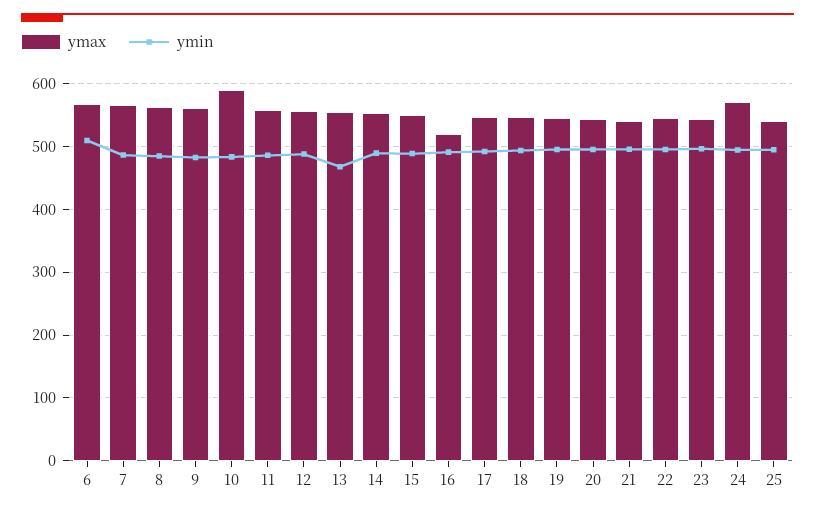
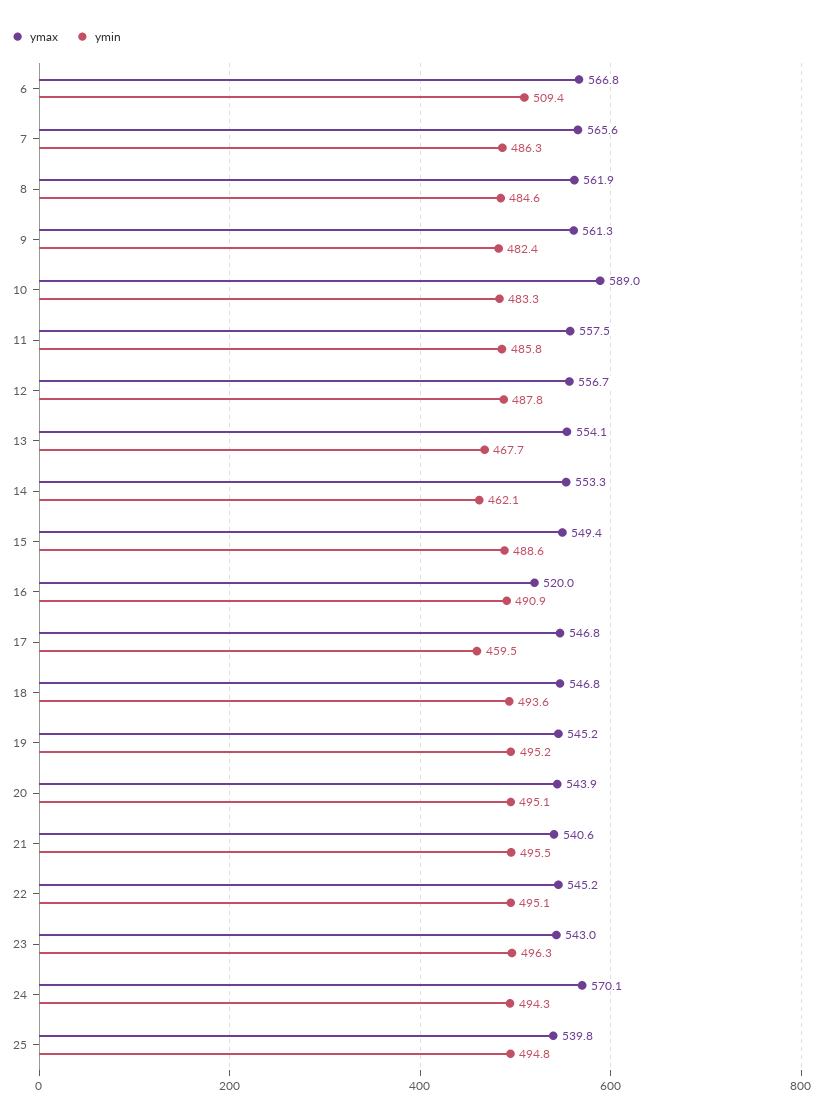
ymin, 14: 490 -> 462.1
ymin, 17: 490 -> 459.5

